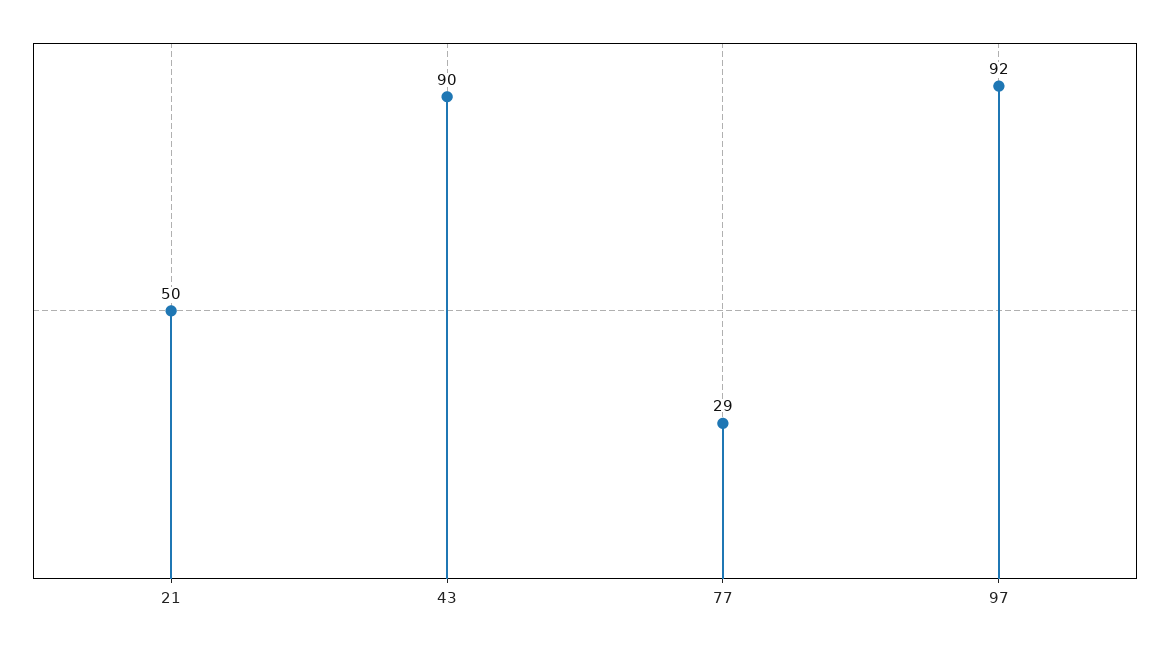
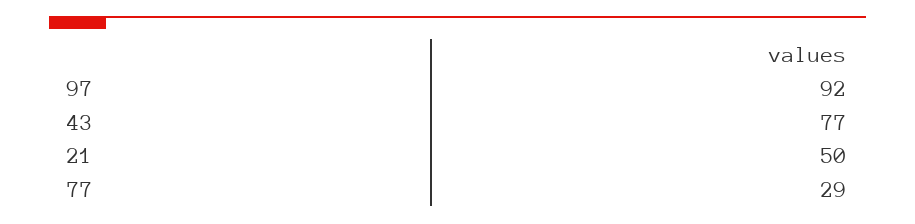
43: 90 -> 77

